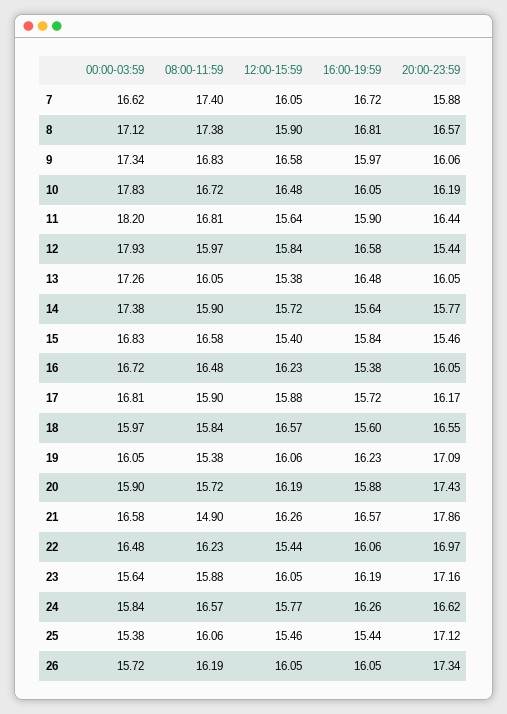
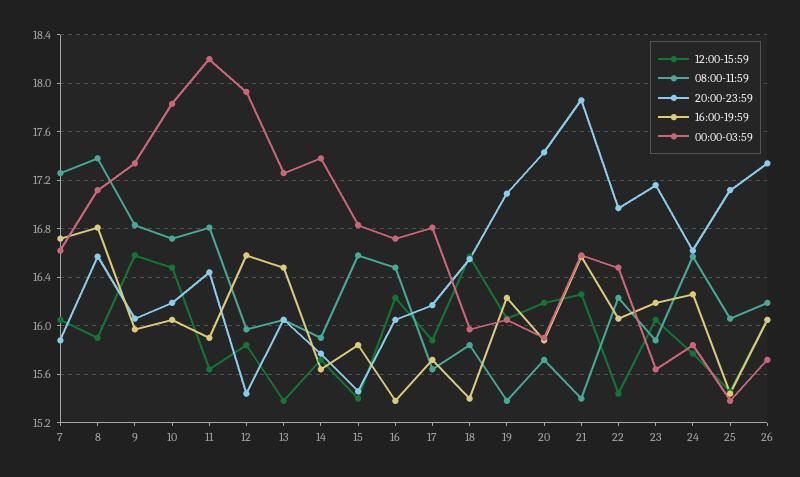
08:00-11:59, 7: 17.4 -> 17.25
08:00-11:59, 17: 15.9 -> 15.65
16:00-19:59, 18: 15.6 -> 15.4
08:00-11:59, 21: 14.9 -> 15.4

